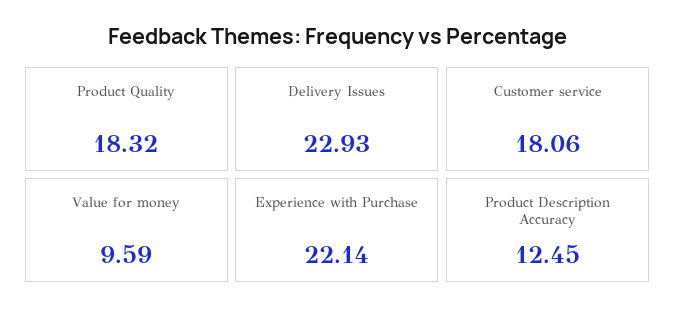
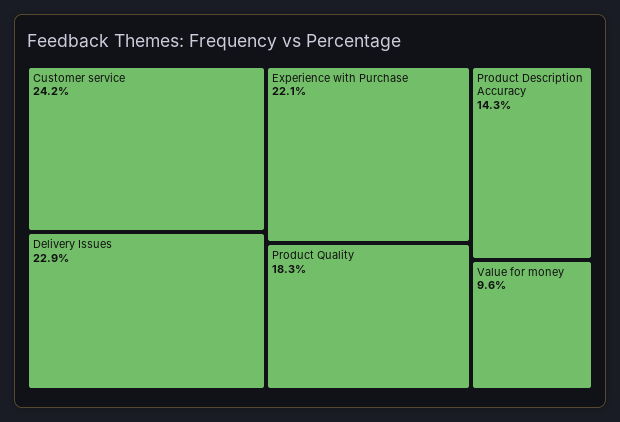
Customer service: 18.06 -> 24.2
Product Description Accuracy: 12.45 -> 14.3

